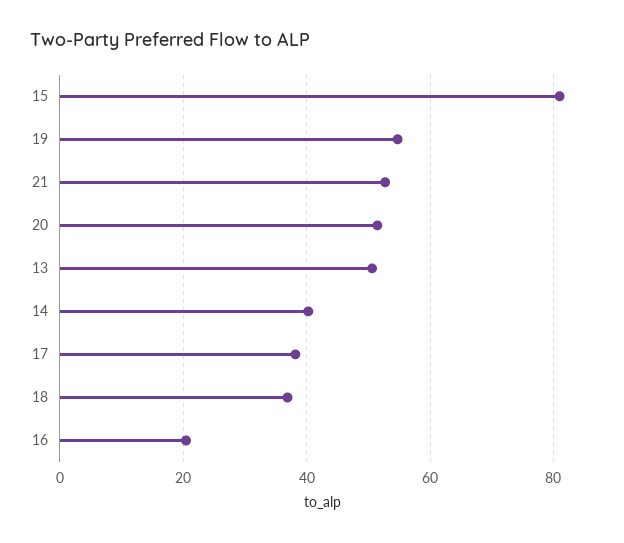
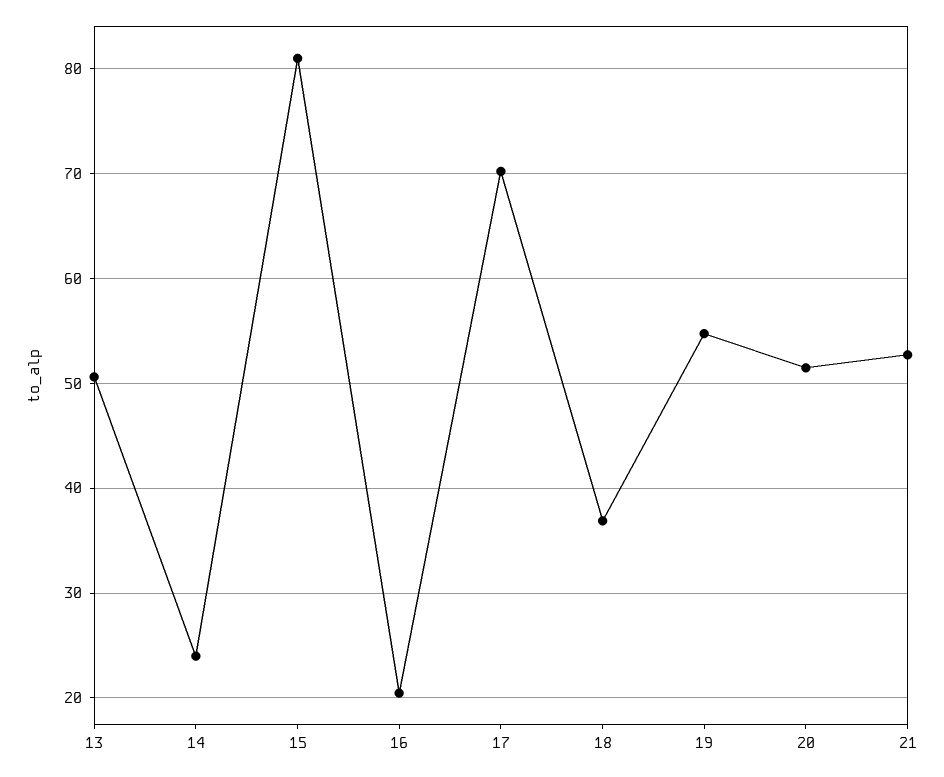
14: 40 -> 24
17: 38 -> 70

